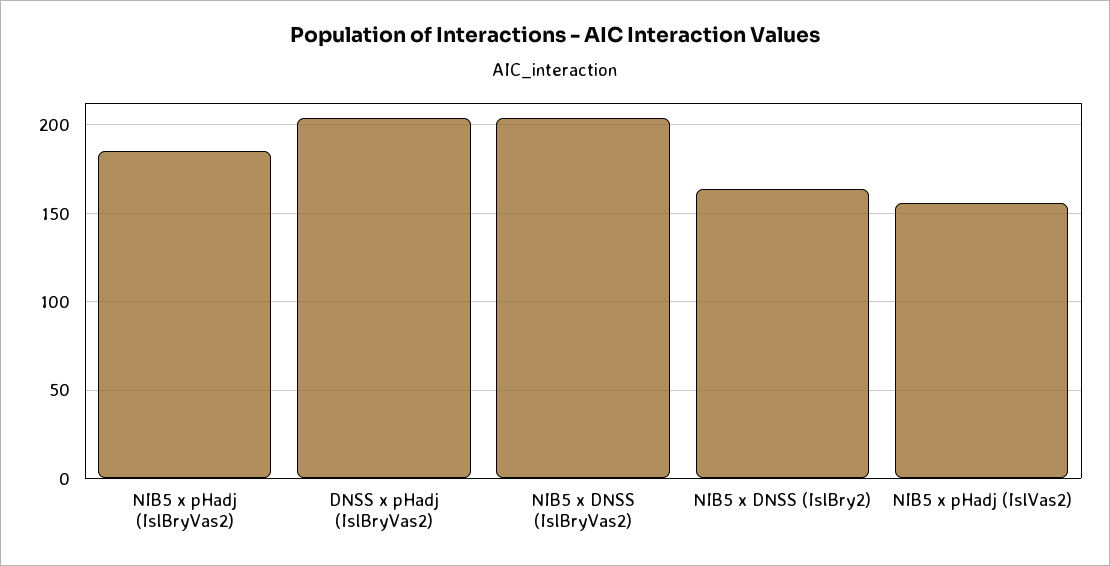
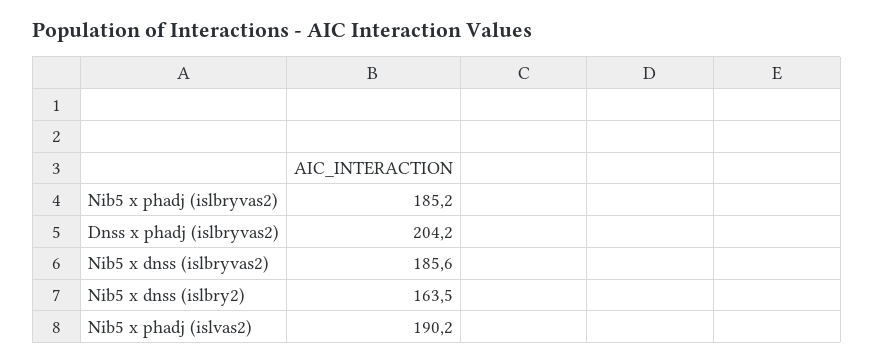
NIB5 x DNSS (IslBryVas2): 205 -> 185.6
NIB5 x pHadj (IslVas2): 155 -> 190.2

